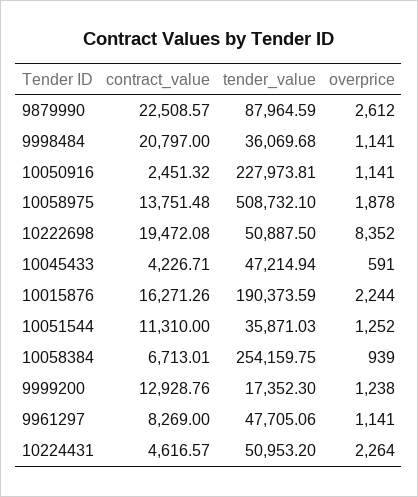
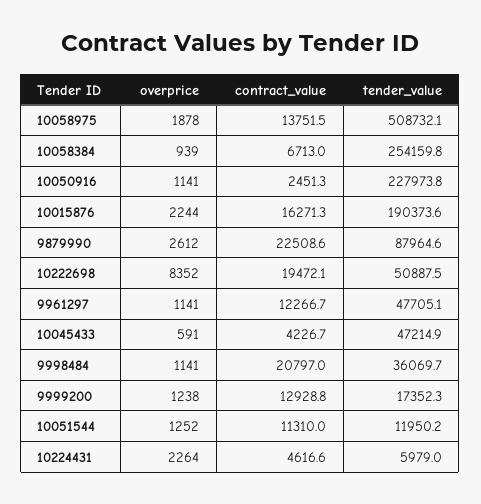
tender_value, 10051544: 35871.03 -> 11950.2
contract_value, 9961297: 8269 -> 12266.7
tender_value, 10224431: 50953.2 -> 5979

